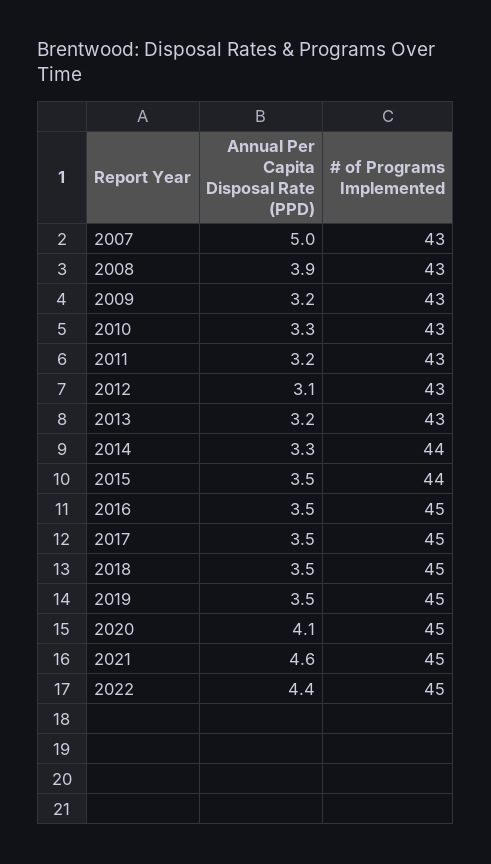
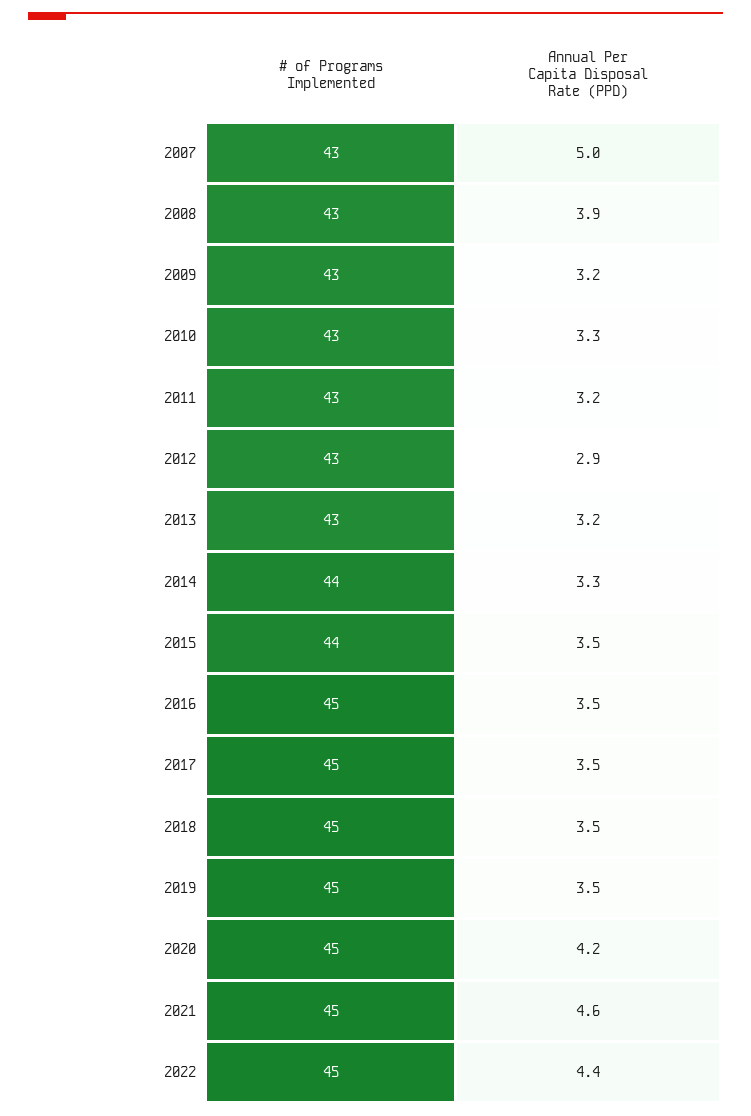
Annual Per Capita Disposal Rate (PPD), 2012: 3.1 -> 2.9
Annual Per Capita Disposal Rate (PPD), 2020: 4.1 -> 4.2

